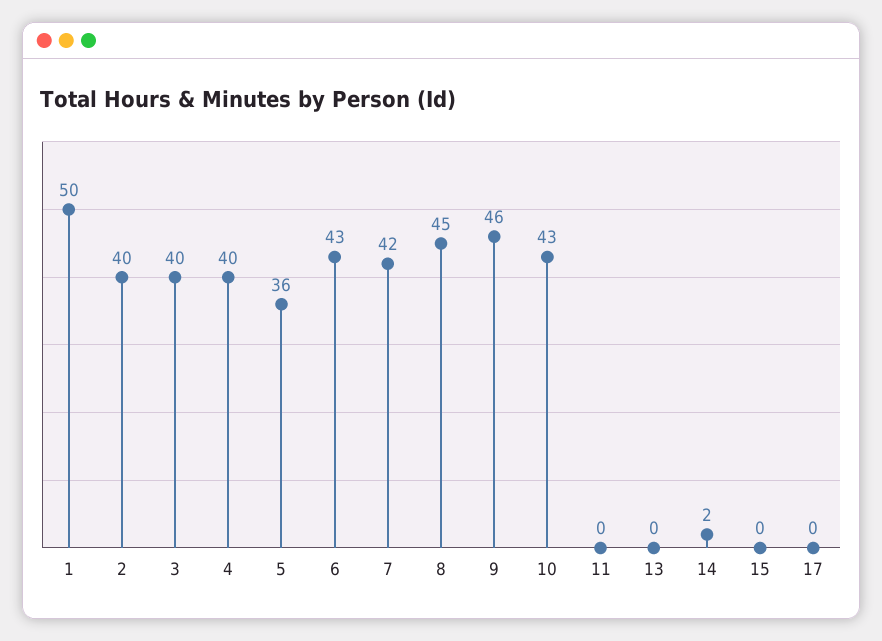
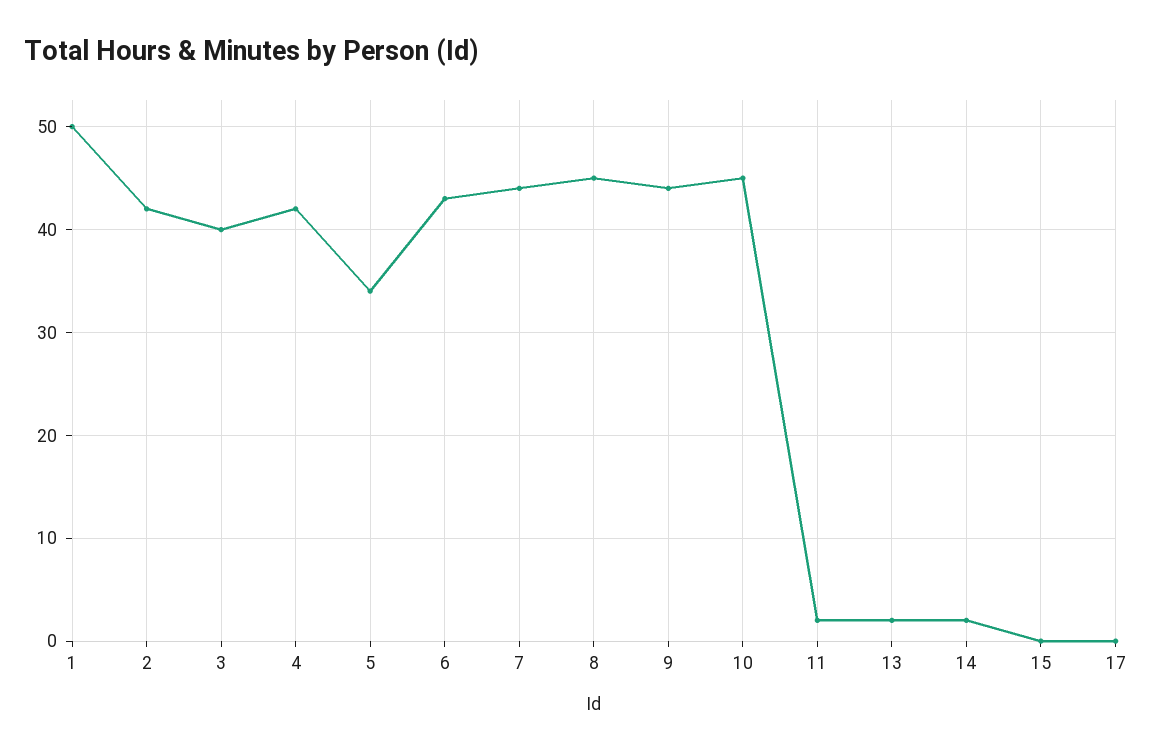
2: 40 -> 42
4: 40 -> 42
5: 36 -> 34
7: 42 -> 44
9: 46 -> 44
10: 43 -> 45
11: 0 -> 2
13: 0 -> 2

